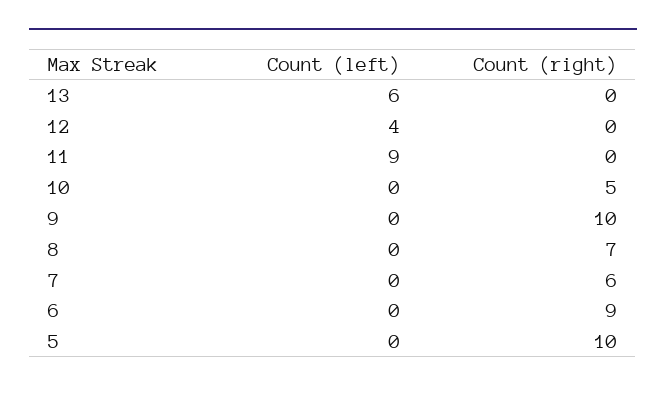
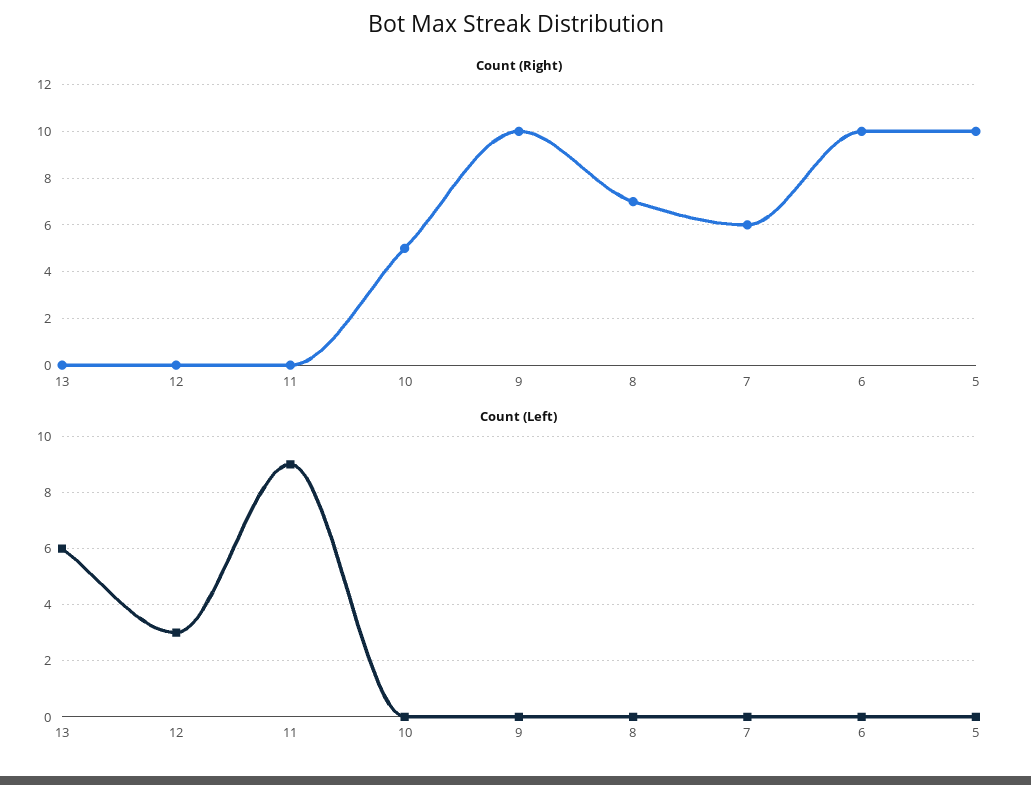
Count (left), 12: 4 -> 3
Count (right), 6: 9 -> 10

